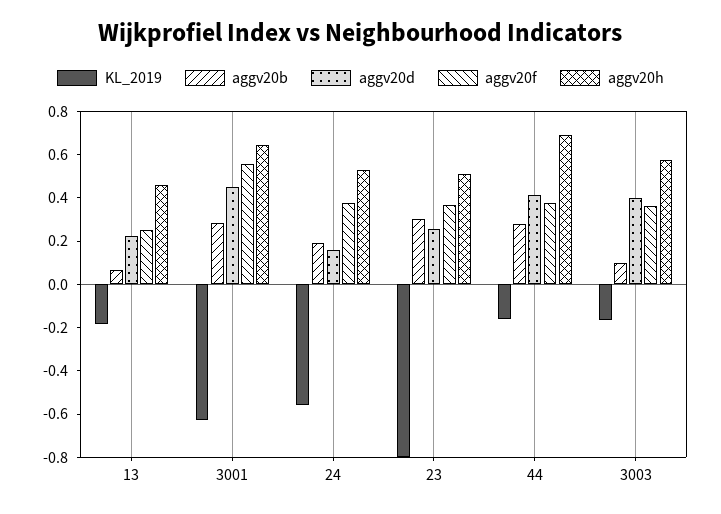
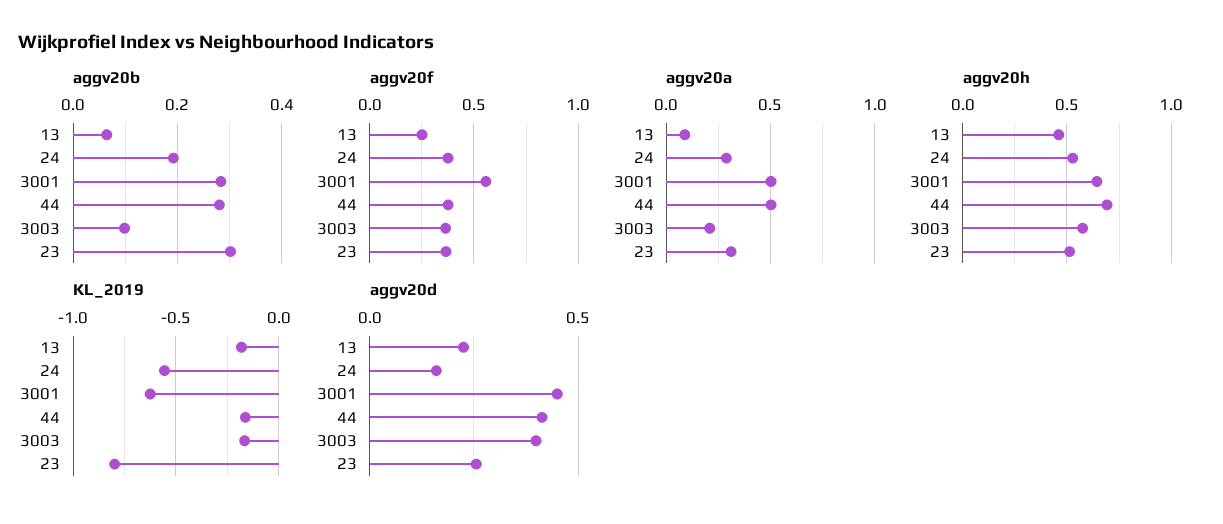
aggv20a, 13: none -> 0.1
aggv20a, 24: none -> 0.3
aggv20a, 3001: none -> 0.5
aggv20a, 44: none -> 0.5
aggv20a, 3003: none -> 0.2
aggv20a, 23: none -> 0.3

